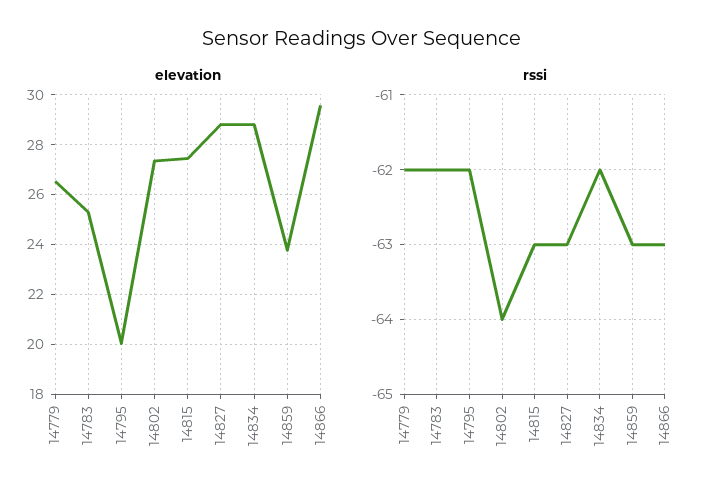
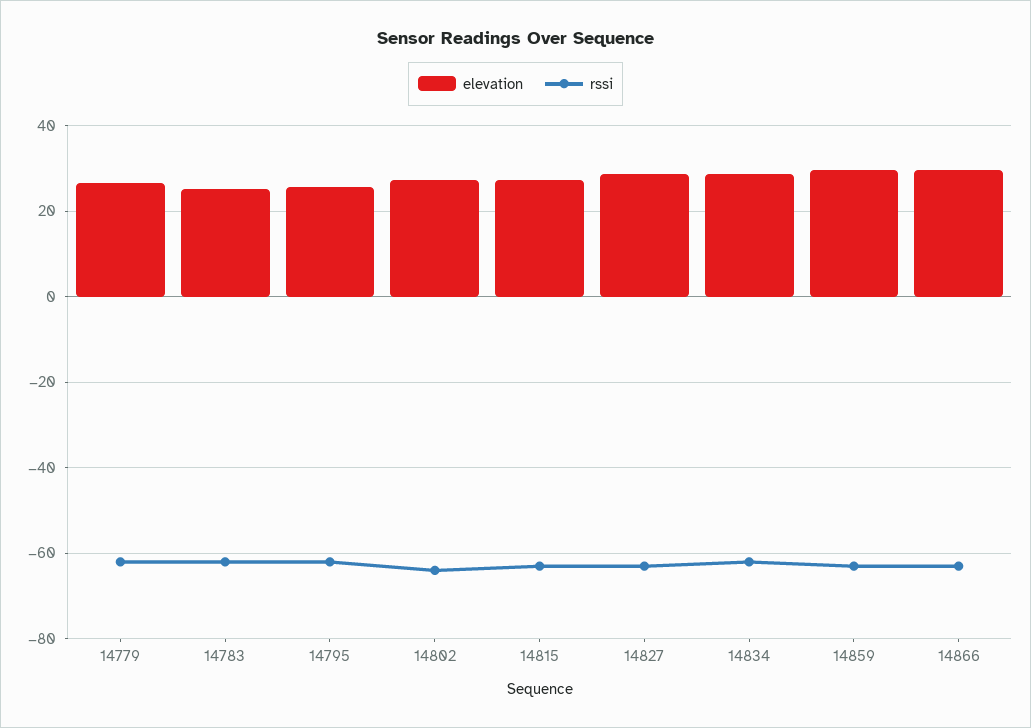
elevation, 14795: 20 -> 26
elevation, 14859: 23.75 -> 30

